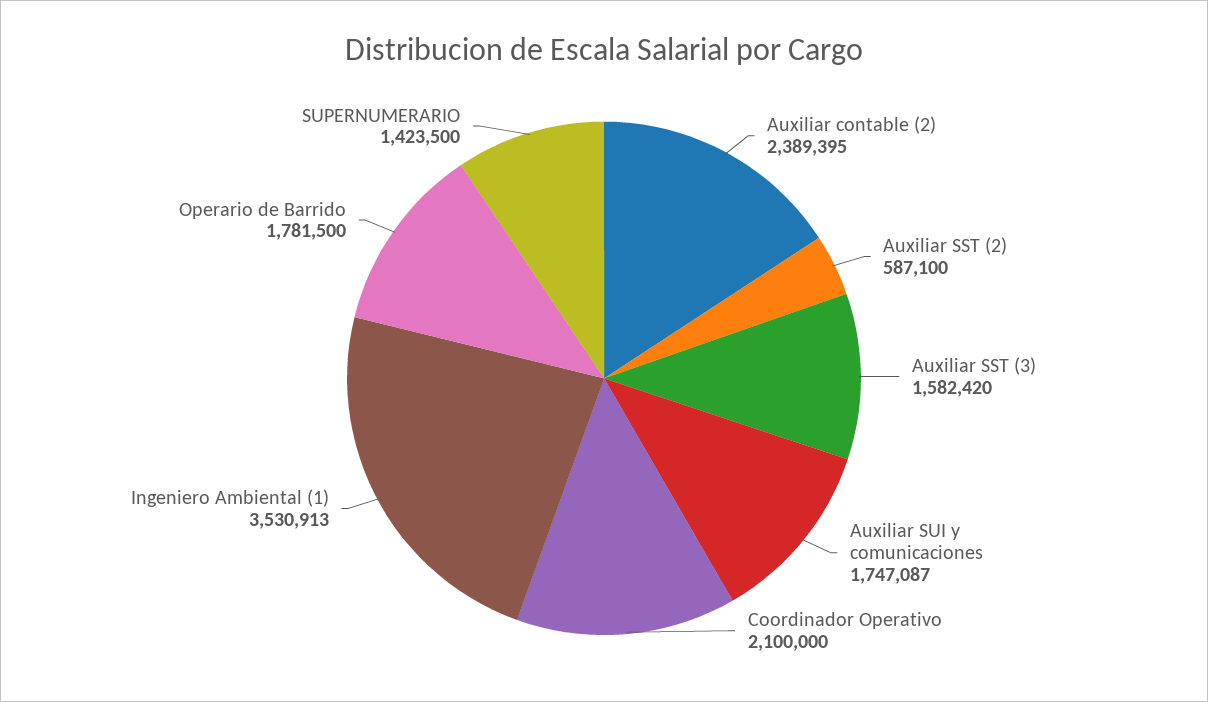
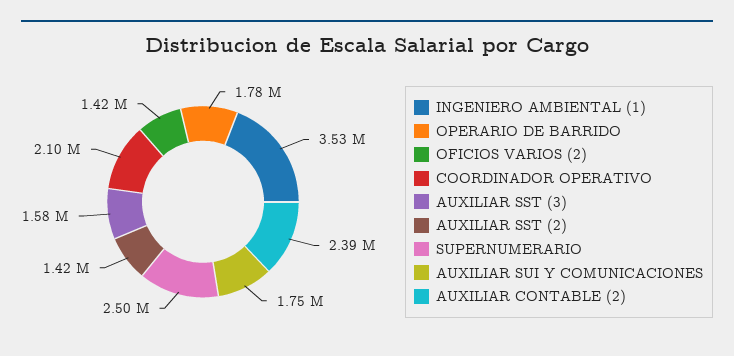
Auxiliar SST (2): 587100 -> 1420000
SUPERNUMERARIO: 1423500 -> 2500000
OFICIOS VARIOS (2): none -> 1420000

